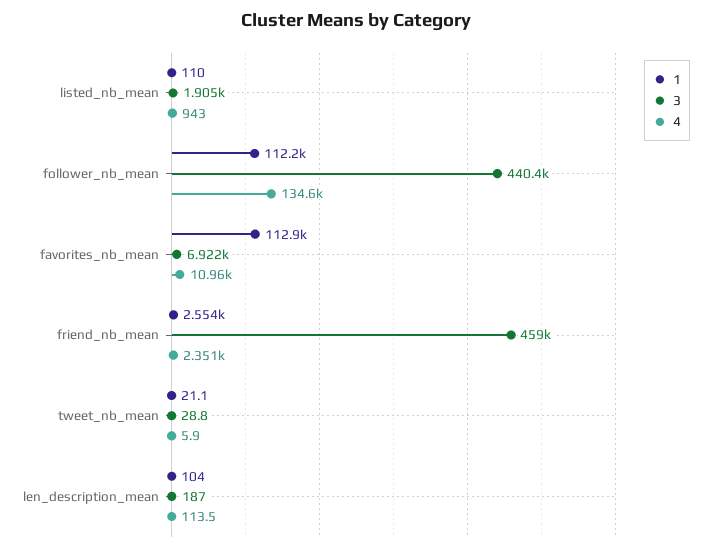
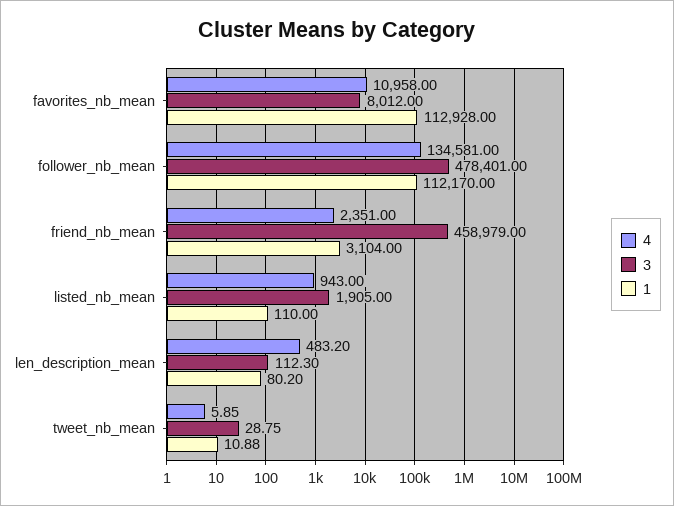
3, follower_nb_mean: 440400 -> 478401
3, favorites_nb_mean: 6922 -> 8012
1, friend_nb_mean: 2554 -> 3104
1, tweet_nb_mean: 21.1 -> 10.88
1, len_description_mean: 104 -> 80.2
3, len_description_mean: 187 -> 112.3
4, len_description_mean: 113.5 -> 483.2

